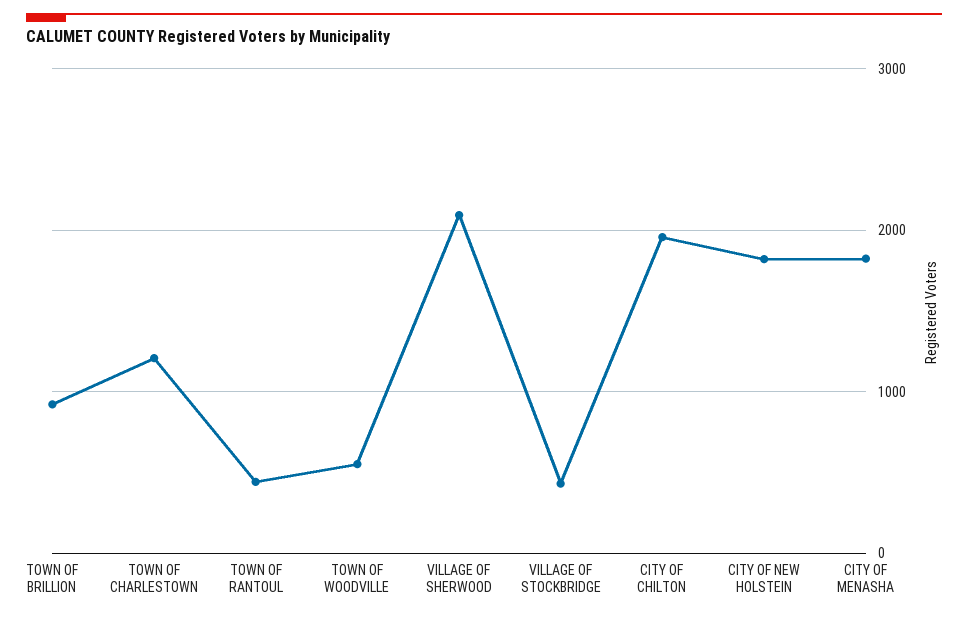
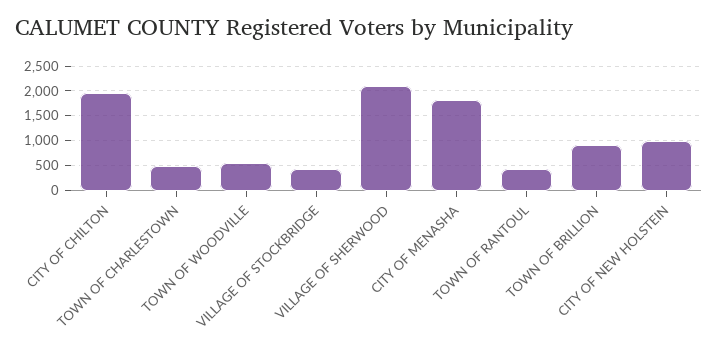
TOWN OF CHARLESTOWN: 1200 -> 500
CITY OF NEW HOLSTEIN: 1800 -> 1000

